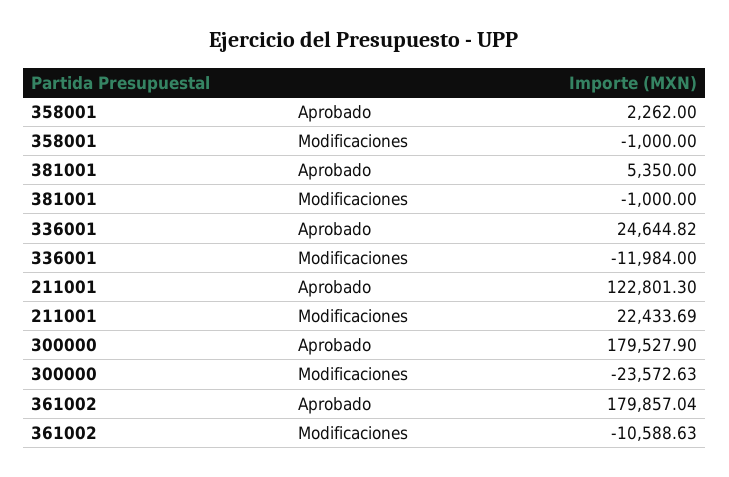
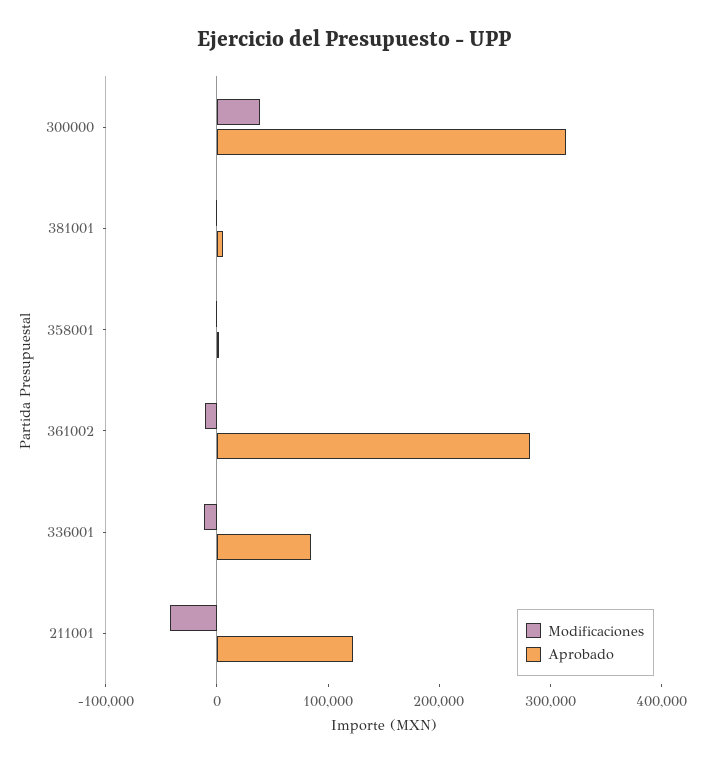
Aprobado, 336001: 24644.82 -> 80000
Modificaciones, 211001: 22433.69 -> -40000
Aprobado, 300000: 179527.9 -> 320000
Modificaciones, 300000: -23572.63 -> 40000
Aprobado, 361002: 179857.04 -> 280000

